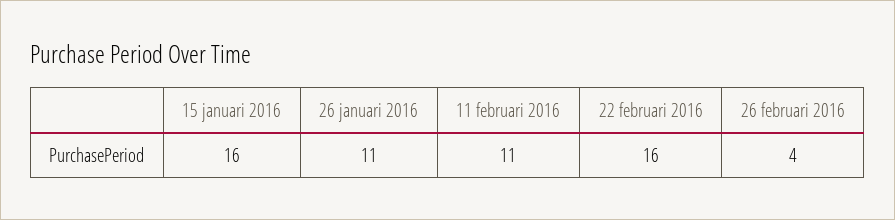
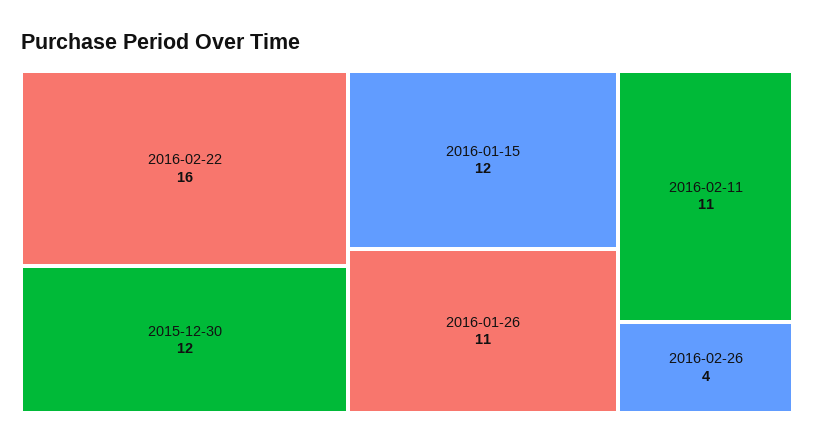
15 januari 2016: 16 -> 12
2015-12-30: none -> 12

